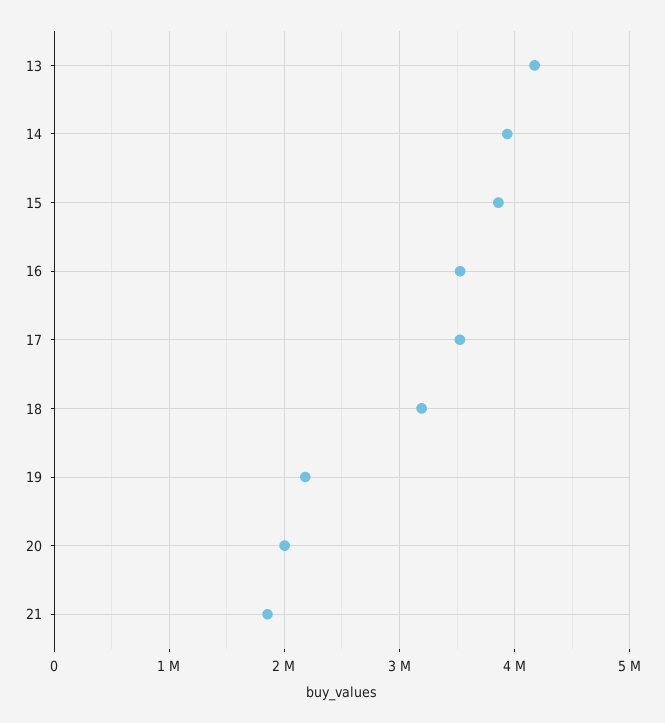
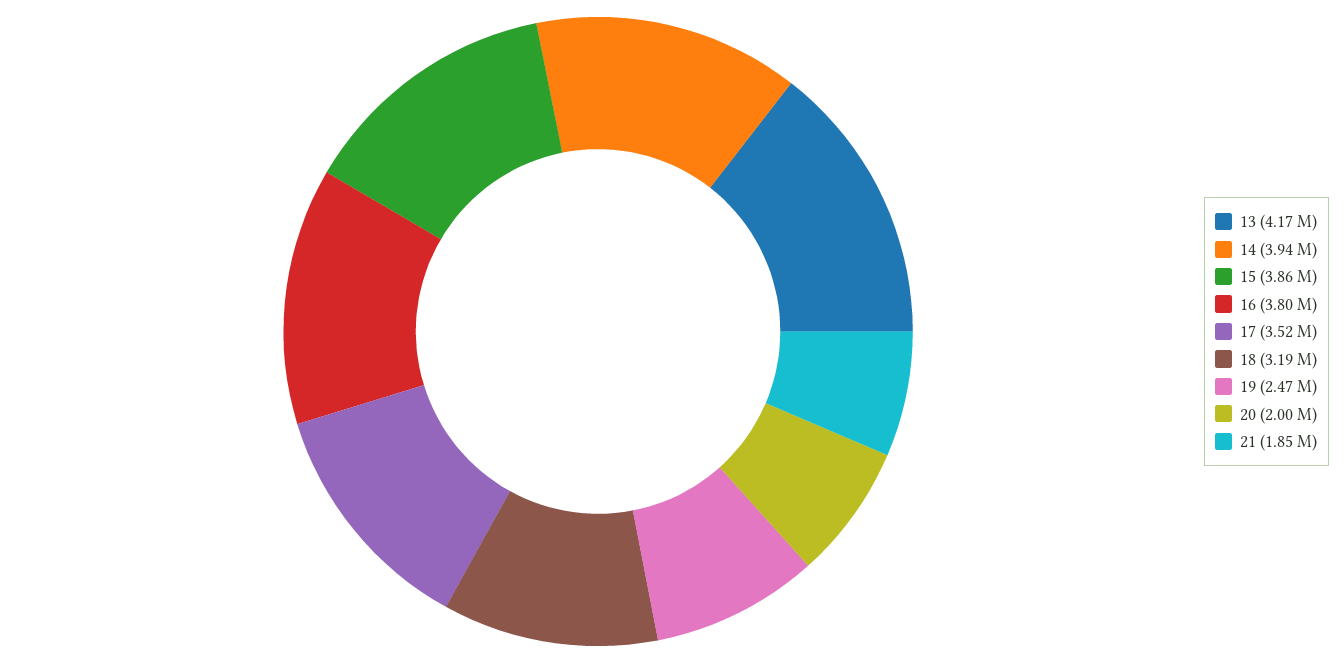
16: 3500000 -> 3800000
19: 2200000 -> 2470000

